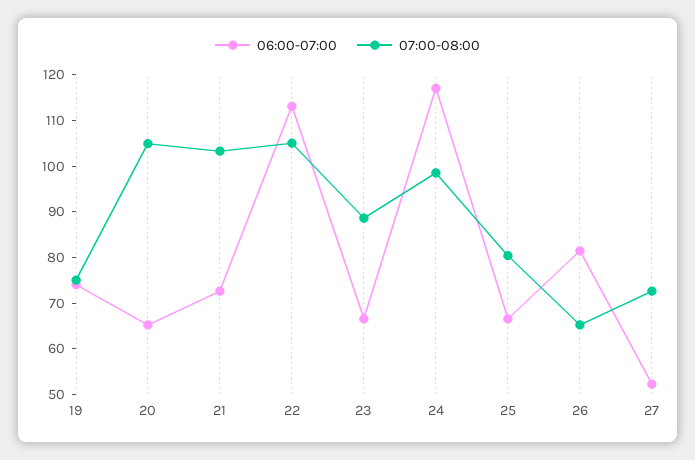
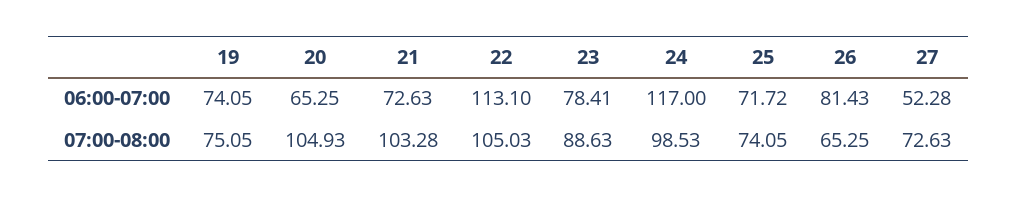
06:00-07:00, 23: 66 -> 78.41
06:00-07:00, 25: 66 -> 71.72
07:00-08:00, 25: 80 -> 74.05

